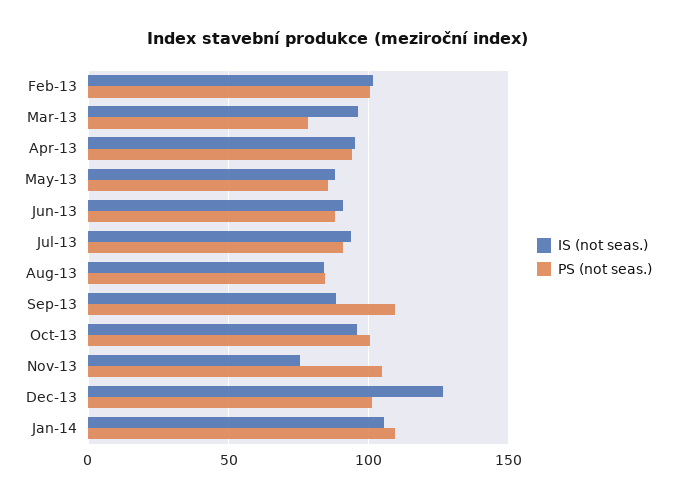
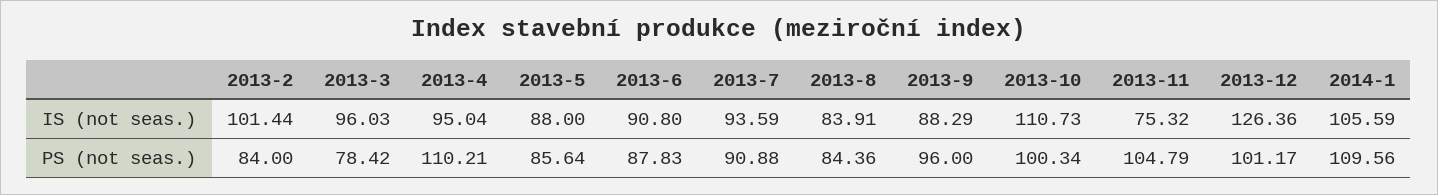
PS (not seas.), Feb-13: 100 -> 84
PS (not seas.), Apr-13: 95 -> 110.21
PS (not seas.), Sep-13: 110 -> 96
IS (not seas.), Oct-13: 95 -> 110.73

